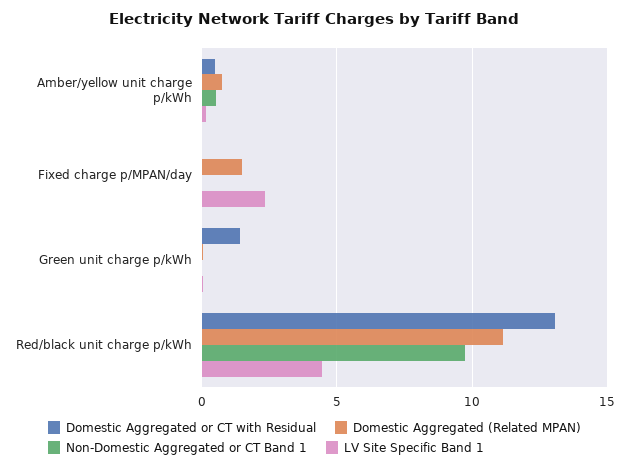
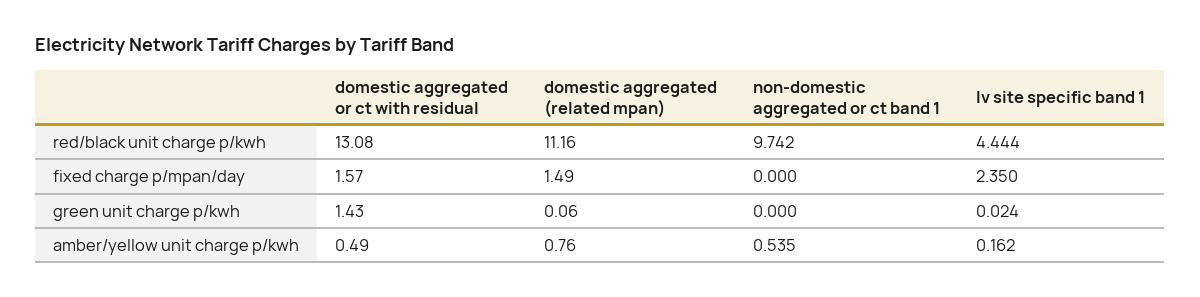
Domestic Aggregated or CT with Residual, Fixed charge p/MPAN/day: 0 -> 1.57

